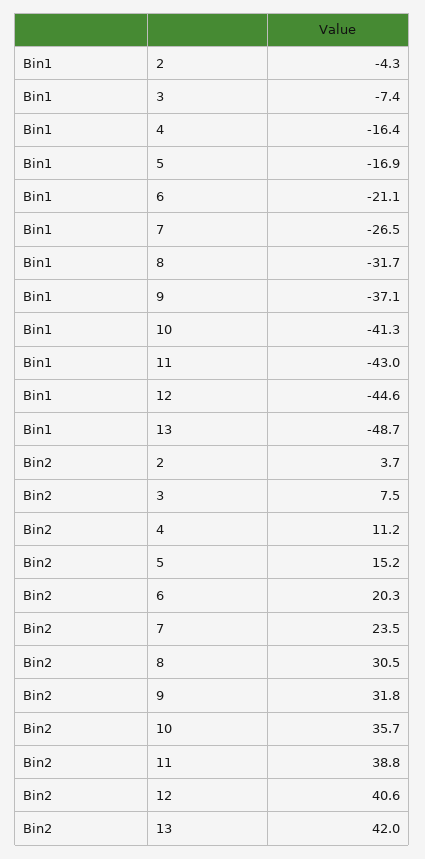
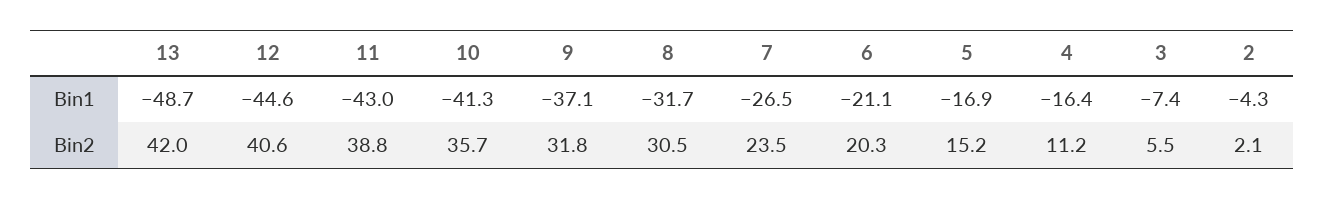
Bin2, 2: 3.7 -> 2.1
Bin2, 3: 7.5 -> 5.5

